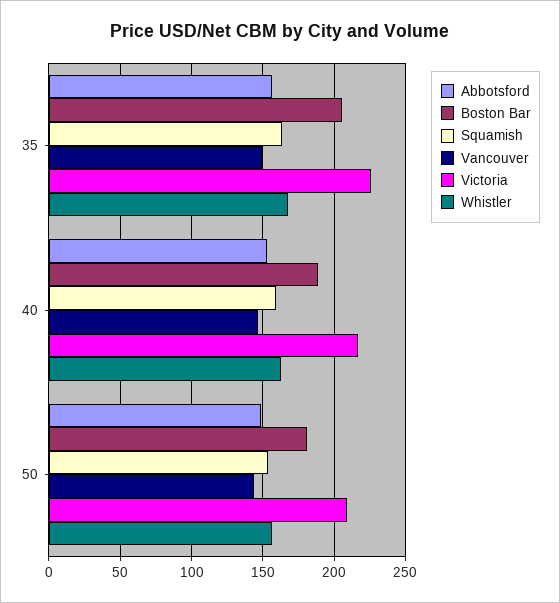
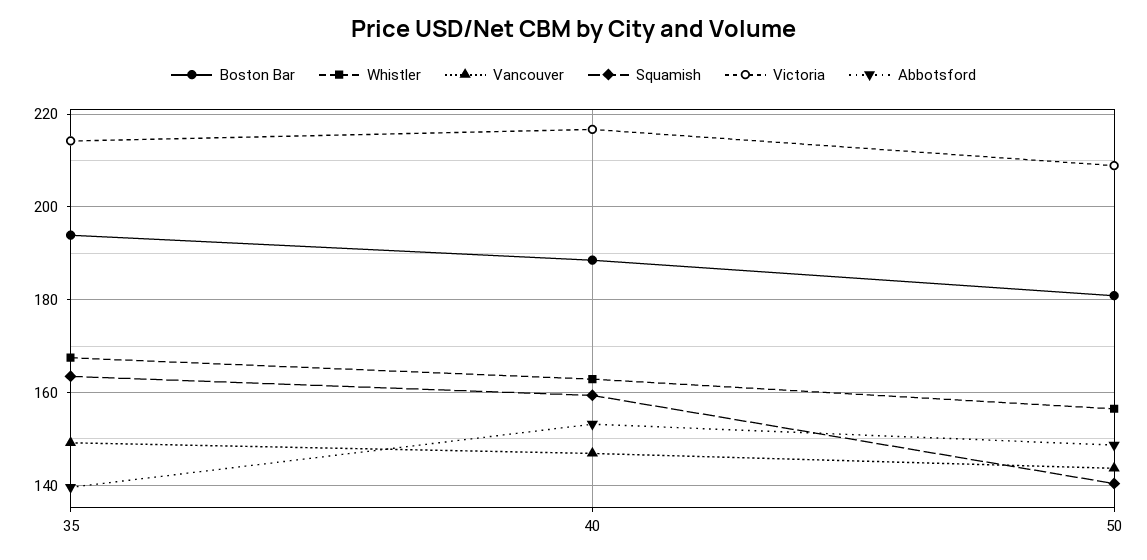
Abbotsford, 35: 155 -> 140
Boston Bar, 35: 205 -> 194
Victoria, 35: 225 -> 214
Squamish, 50: 155 -> 140

